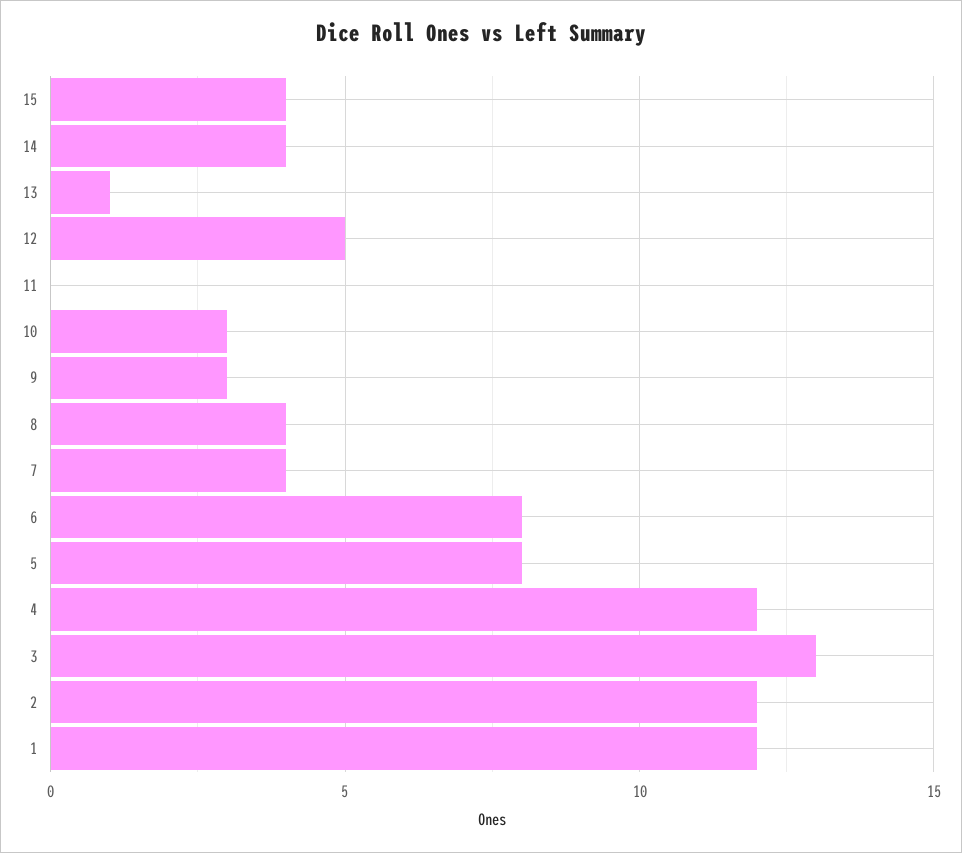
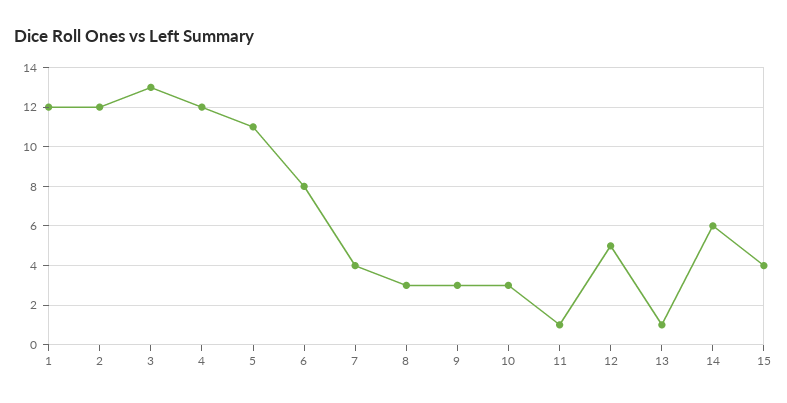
14: 4 -> 6
11: 0 -> 1
8: 4 -> 3
5: 8 -> 11

